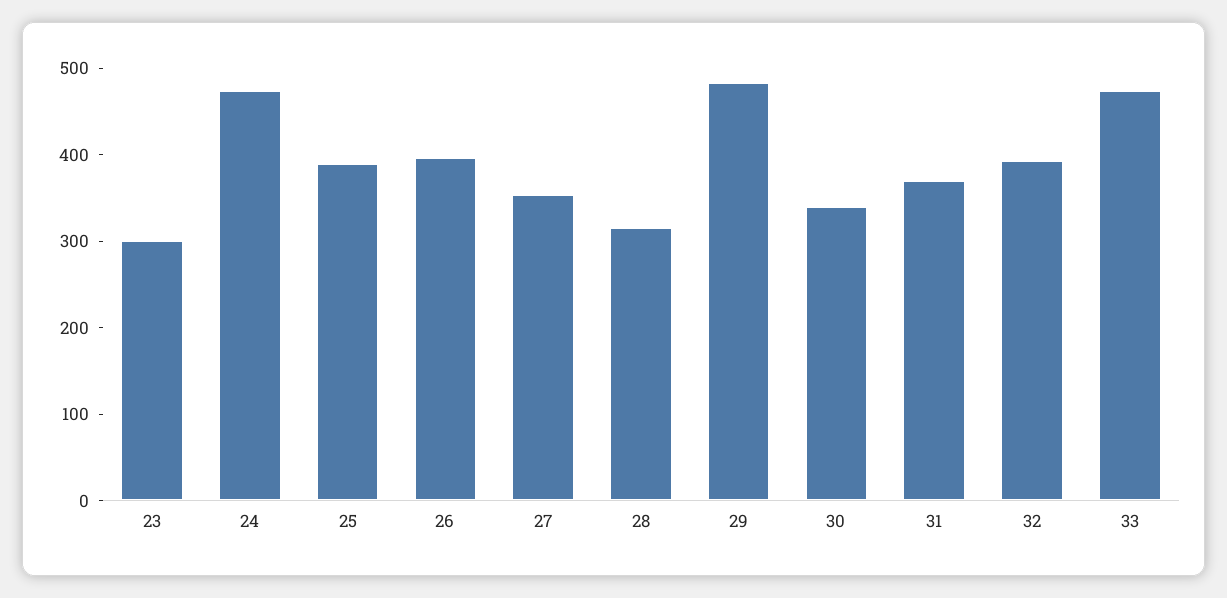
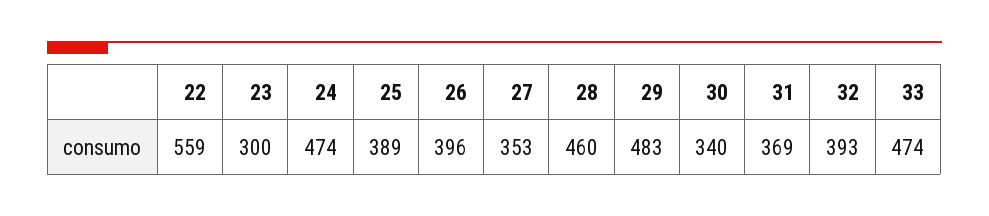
28: 320 -> 460
22: none -> 559

